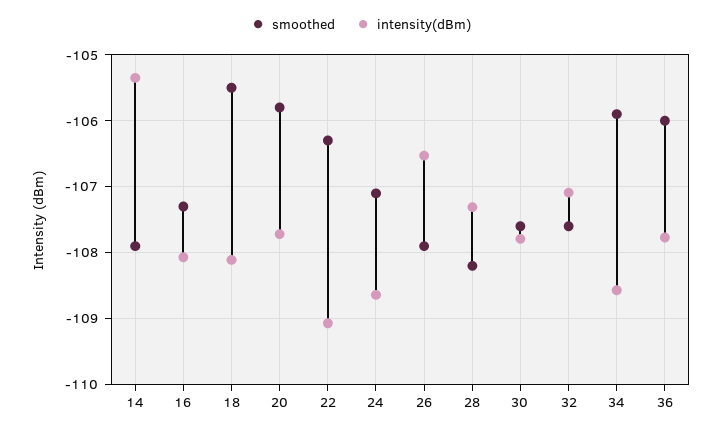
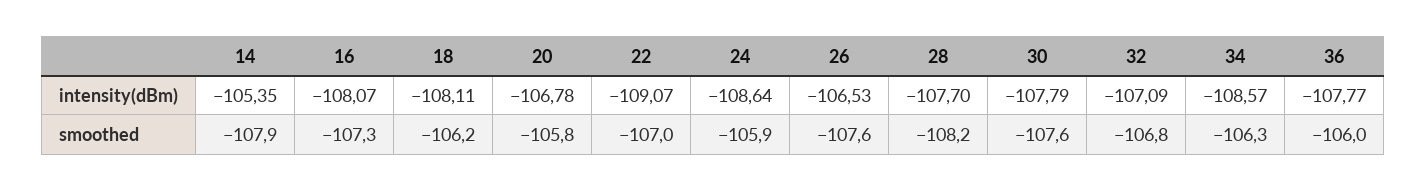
smoothed, 18: -105.5 -> -106.2
intensity(dBm), 20: -107.7 -> -106.78
smoothed, 22: -106.3 -> -107
smoothed, 24: -107.1 -> -105.9
smoothed, 26: -107.9 -> -107.6
intensity(dBm), 28: -107.3 -> -107.7
smoothed, 32: -107.6 -> -106.8
smoothed, 34: -105.9 -> -106.3

